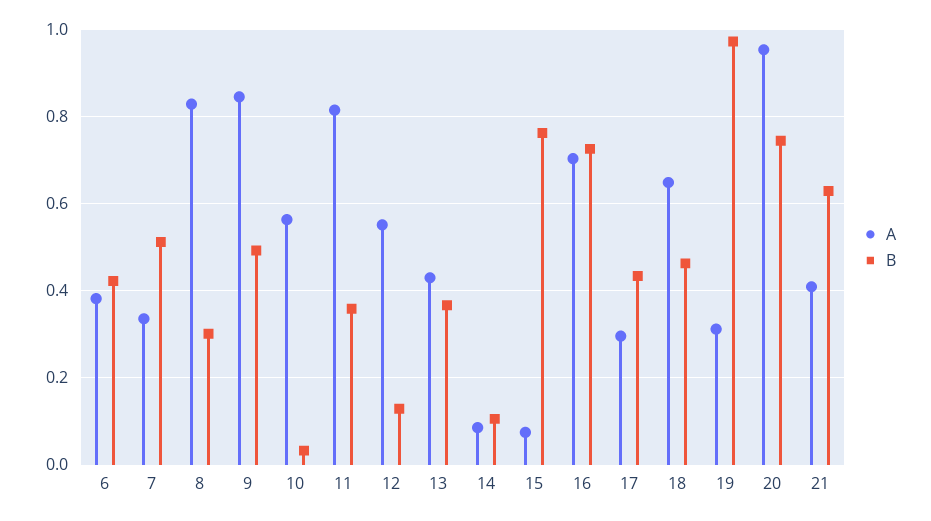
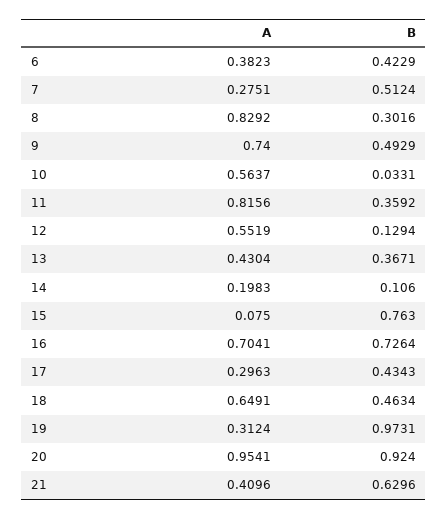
A, 7: 0.34 -> 0.2751
A, 9: 0.84 -> 0.74
A, 14: 0.08 -> 0.1983
B, 20: 0.74 -> 0.924

